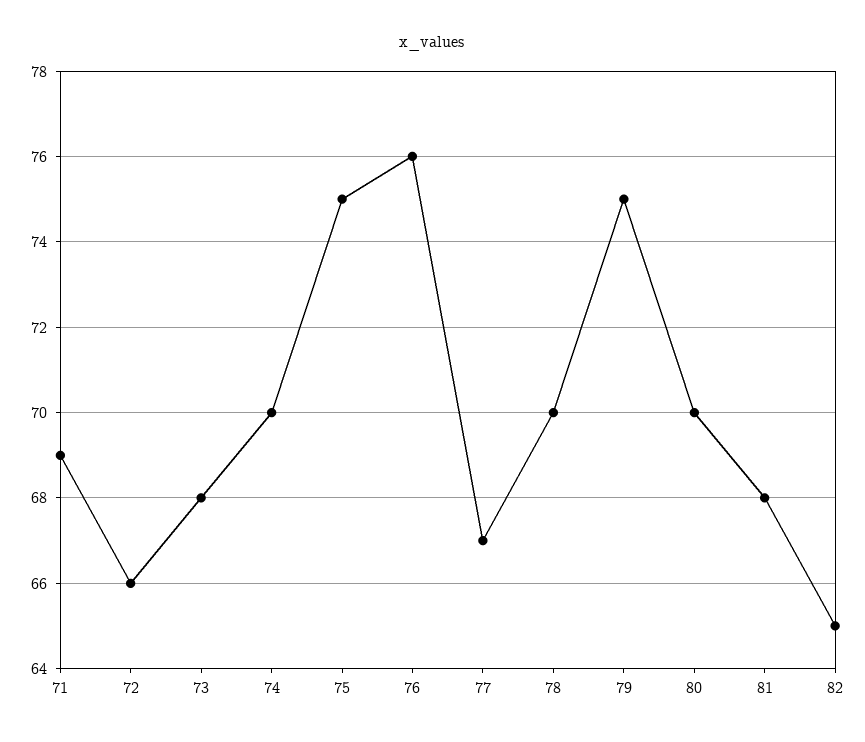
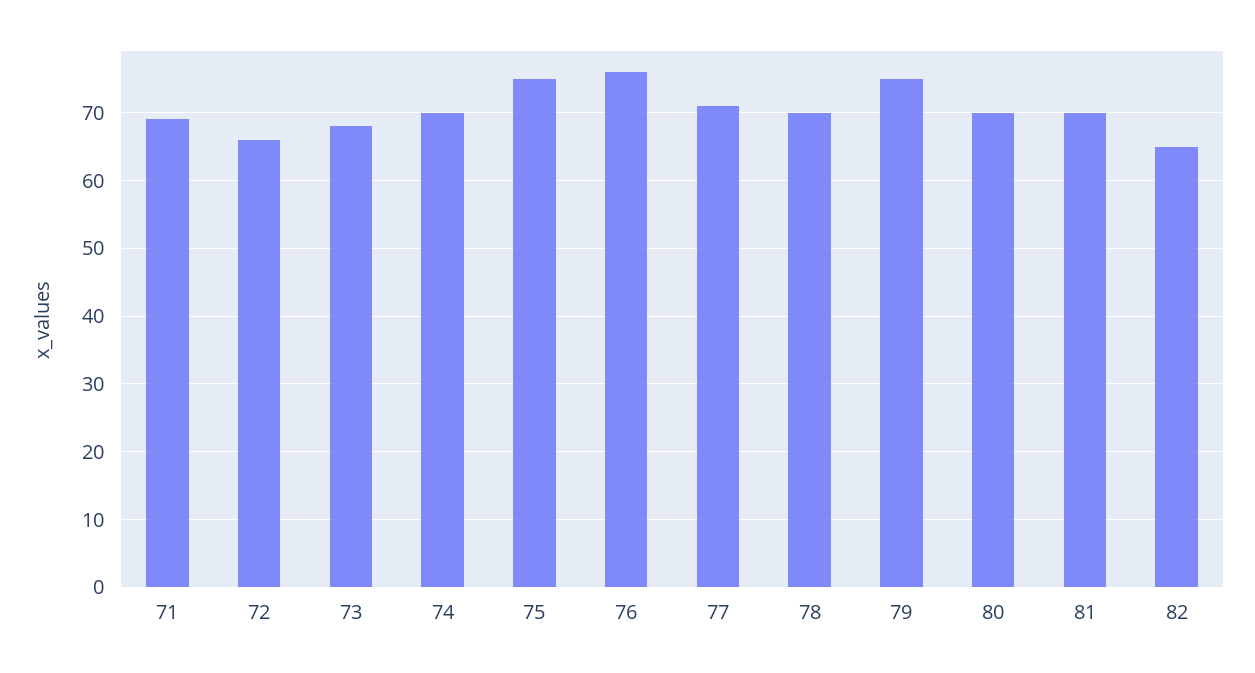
77: 67 -> 71
81: 68 -> 70

